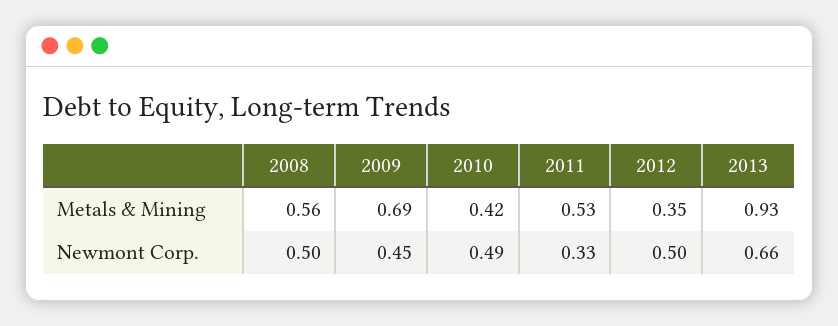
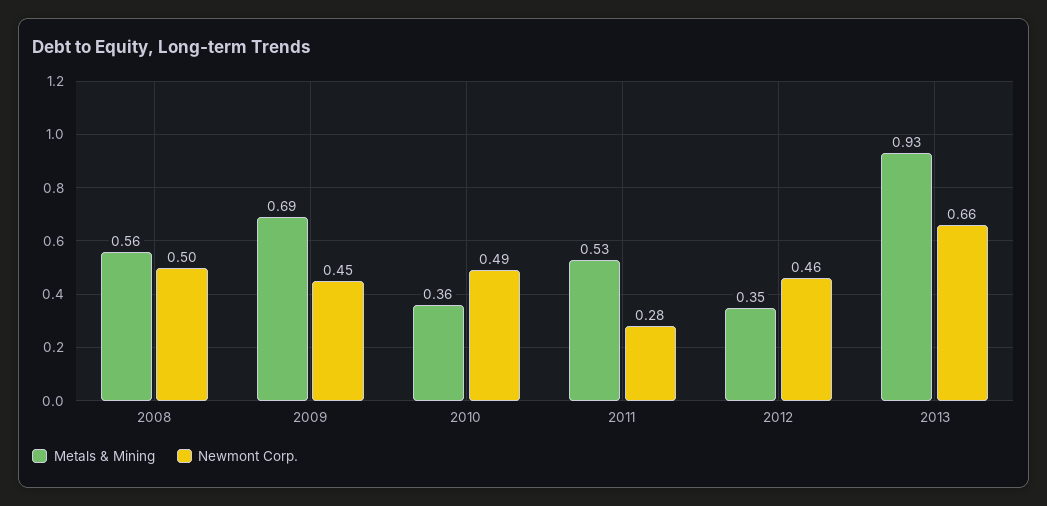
Metals & Mining, 2010: 0.42 -> 0.36
Newmont Corp., 2011: 0.33 -> 0.28
Newmont Corp., 2012: 0.5 -> 0.46

